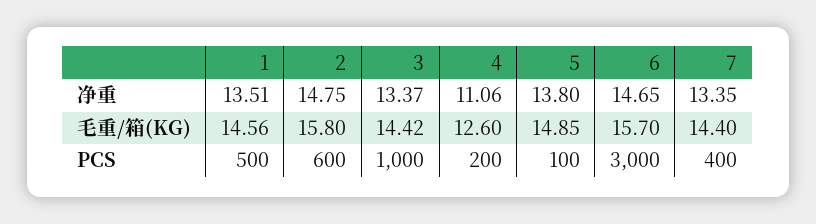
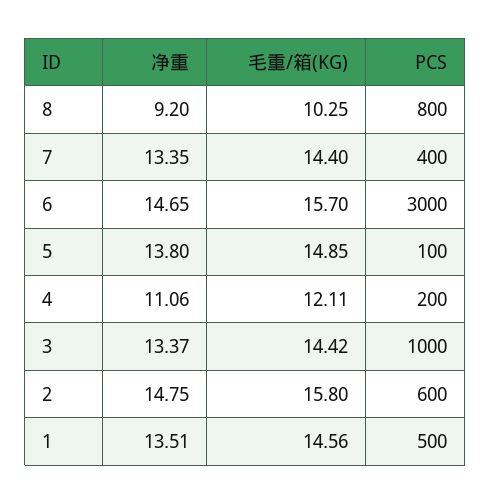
4, 毛重/箱(KG): 12.6 -> 12.11
8, 净重: none -> 9.2
8, 毛重/箱(KG): none -> 10.25
8, PCS: none -> 800

